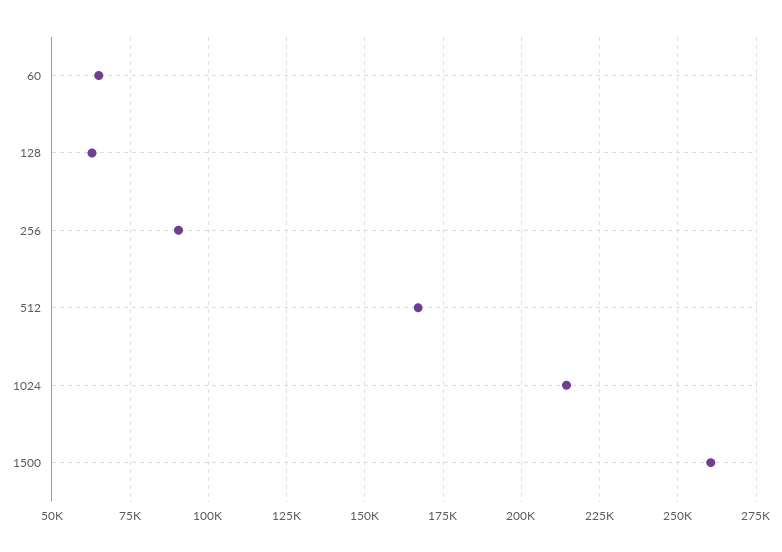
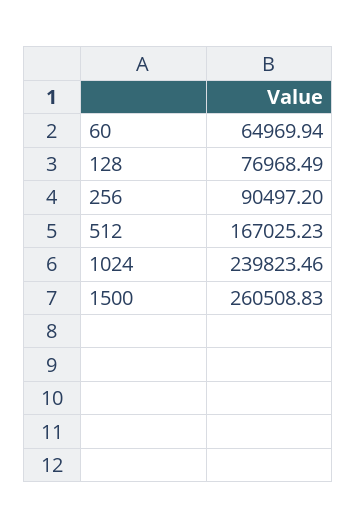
128: 62500 -> 76968.49
1024: 215000 -> 239823.46

